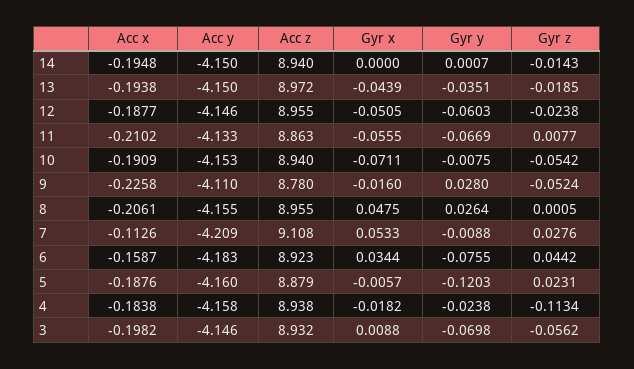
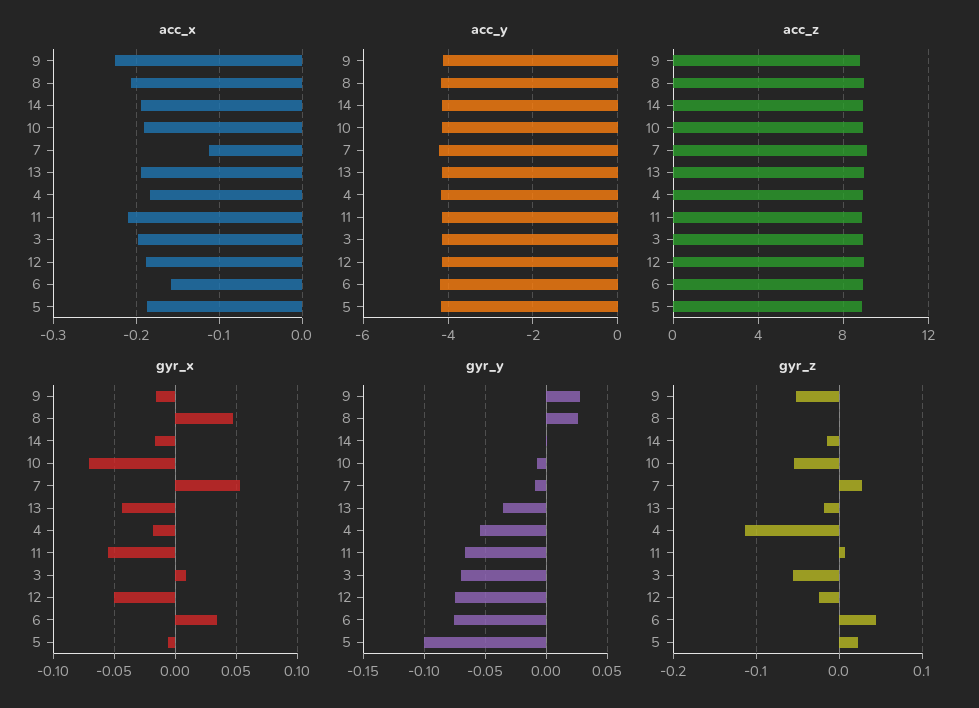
Gyr x, 14: 0 -> -0.015
Gyr y, 12: -0.0603 -> -0.075
Gyr y, 5: -0.1203 -> -0.1
Gyr y, 4: -0.0238 -> -0.055

